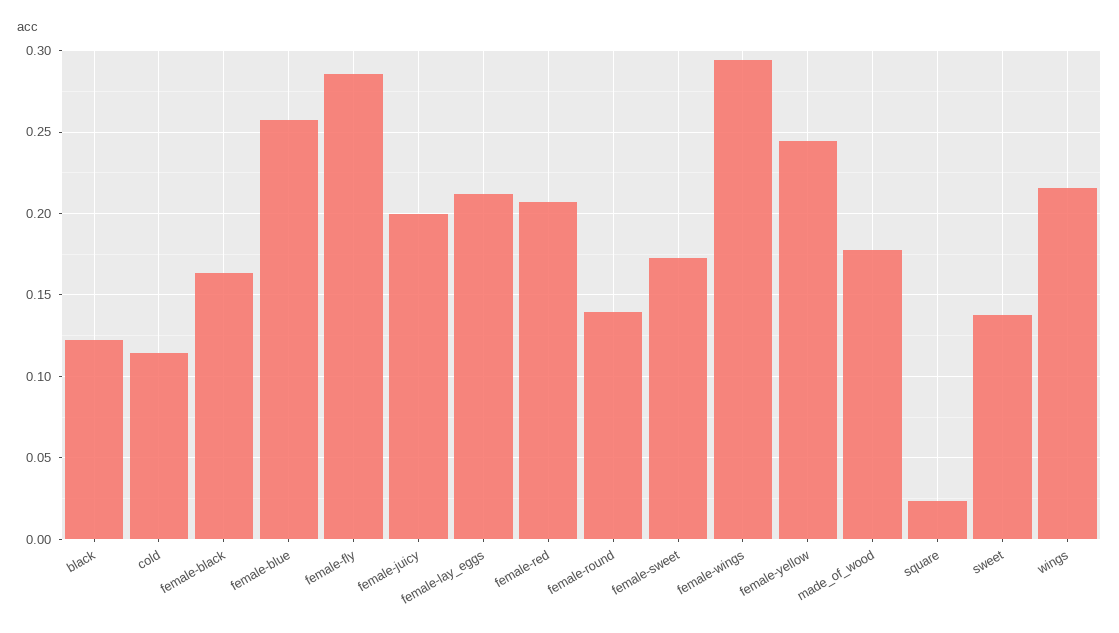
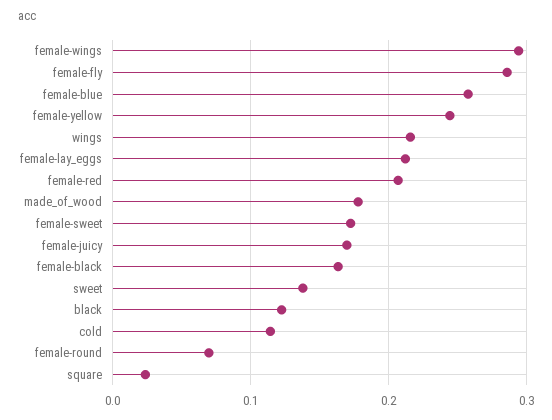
female-juicy: 0.2 -> 0.17
female-round: 0.14 -> 0.07

